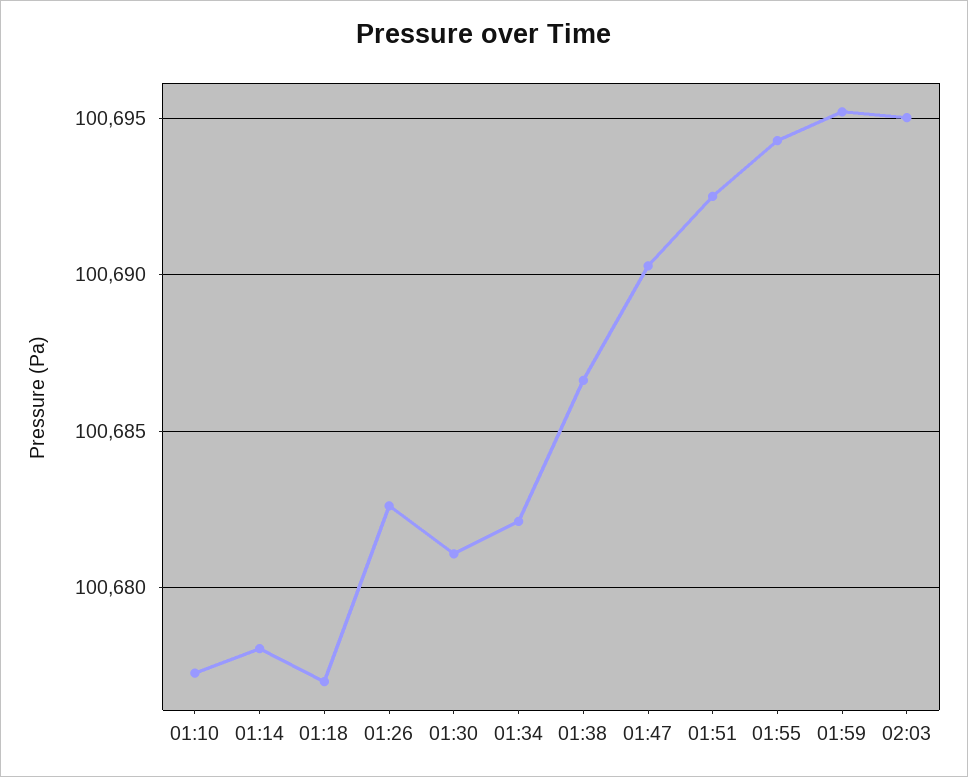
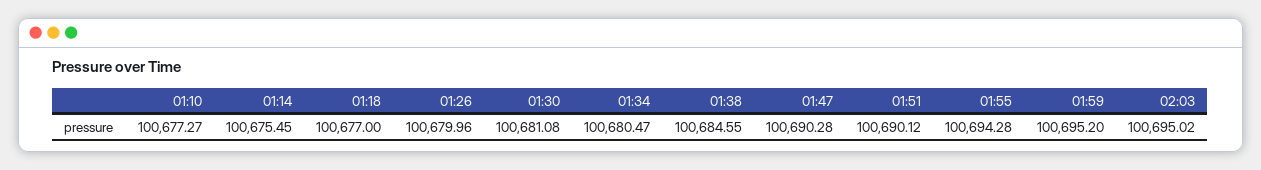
01:14: 100678 -> 100675.45
01:26: 100682.5 -> 100679.96
01:34: 100682 -> 100680.47
01:38: 100686.5 -> 100684.55
01:51: 100692.5 -> 100690.12

